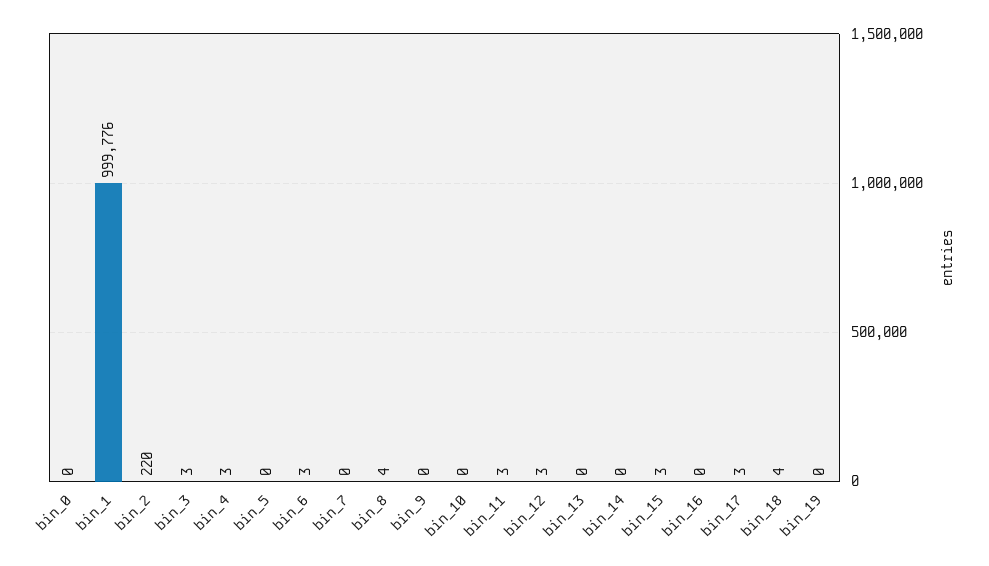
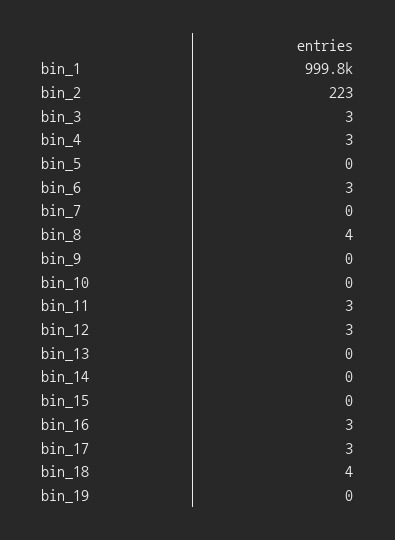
bin_0: 0 -> none
bin_2: 220 -> 223
bin_15: 3 -> 0
bin_16: 0 -> 3

